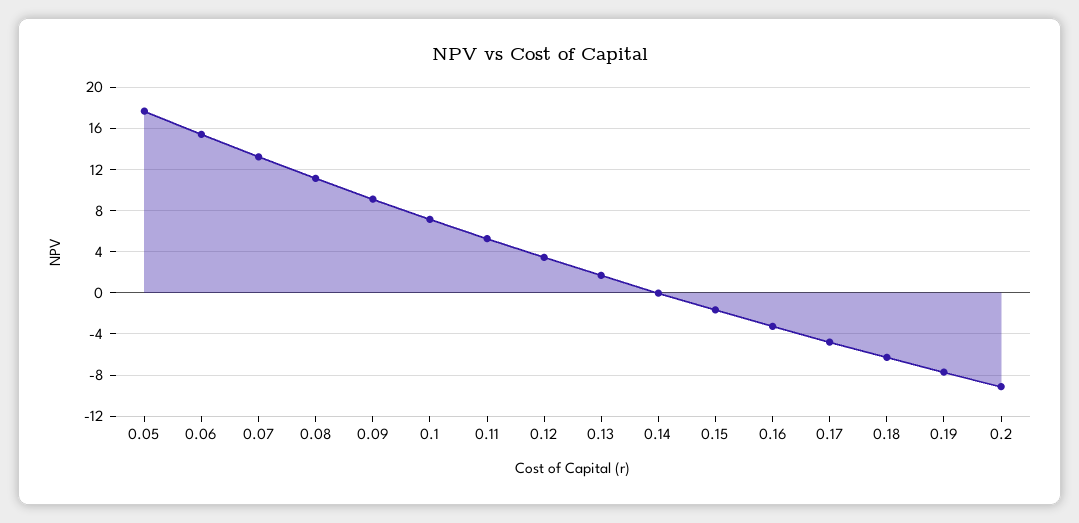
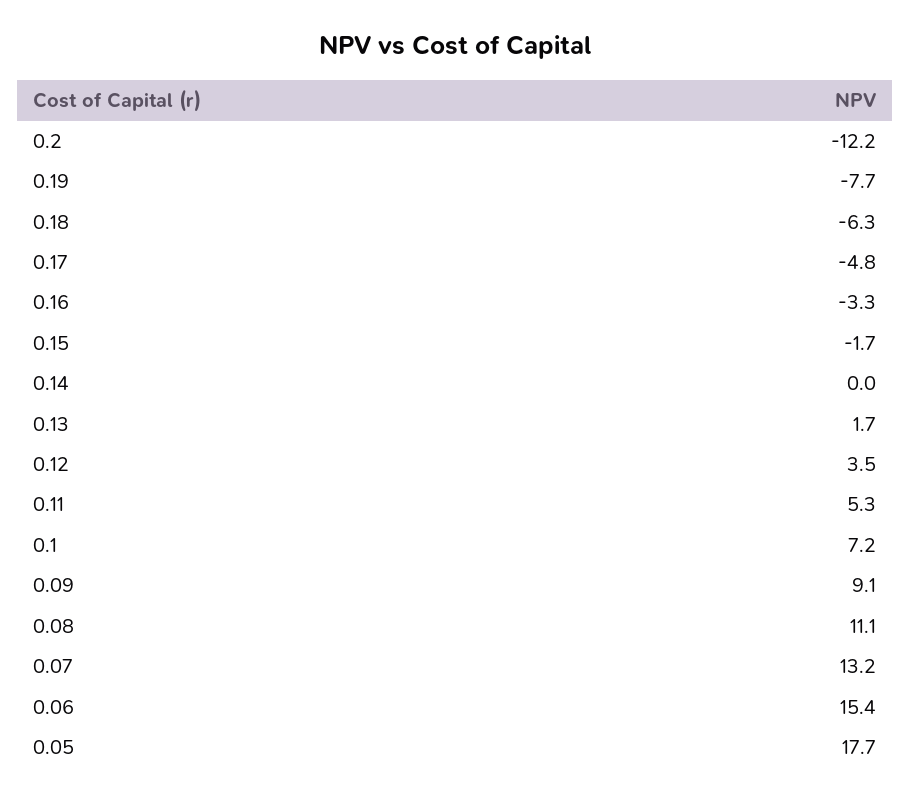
0.2: -9 -> -12.2

